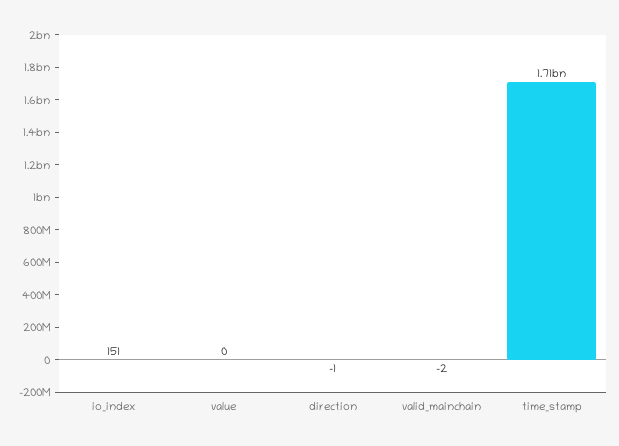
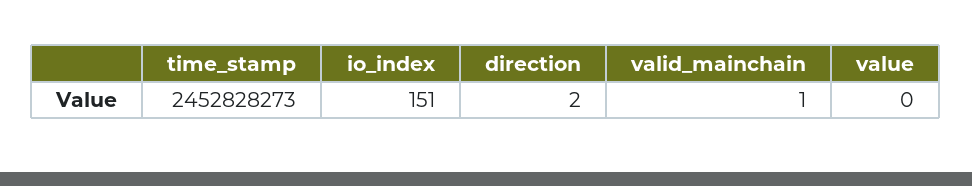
direction: -1 -> 2
valid_mainchain: -2 -> 1
time_stamp: 1710000000 -> 2452828273

